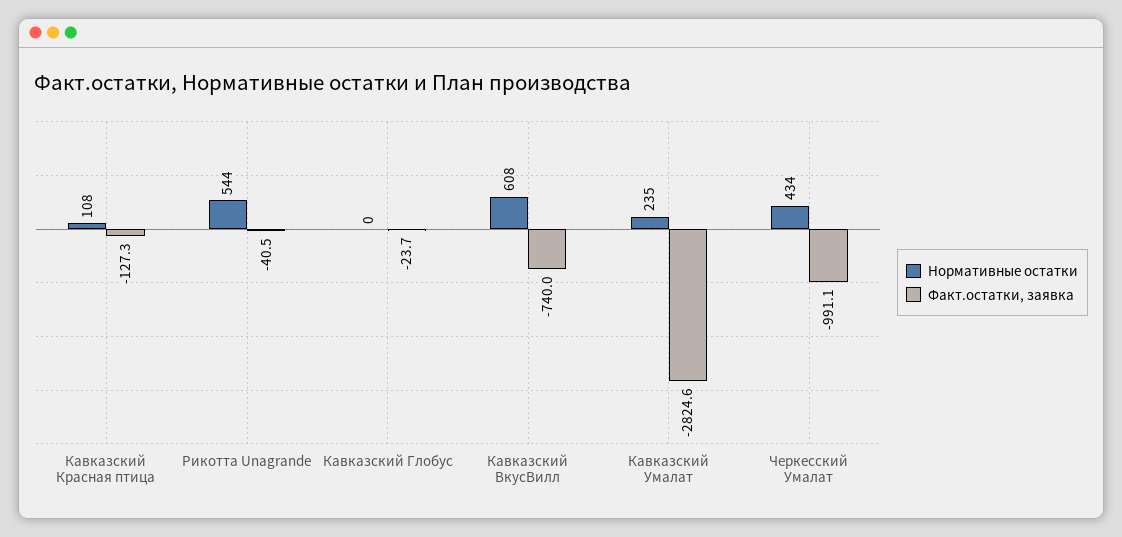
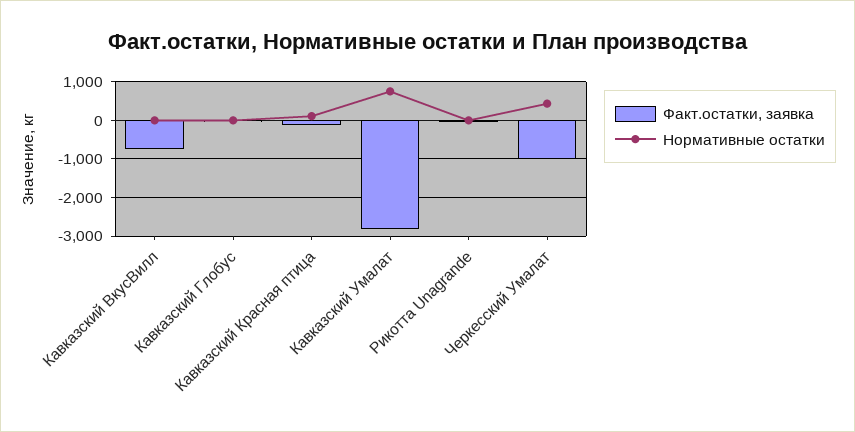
Нормативные остатки, Рикотта Unagrande: 544 -> 0
Нормативные остатки, Кавказский ВкусВилл: 608 -> 0
Нормативные остатки, Кавказский Умалат: 235 -> 800

